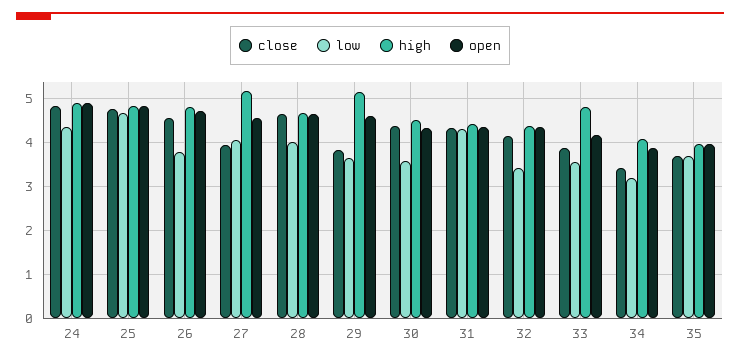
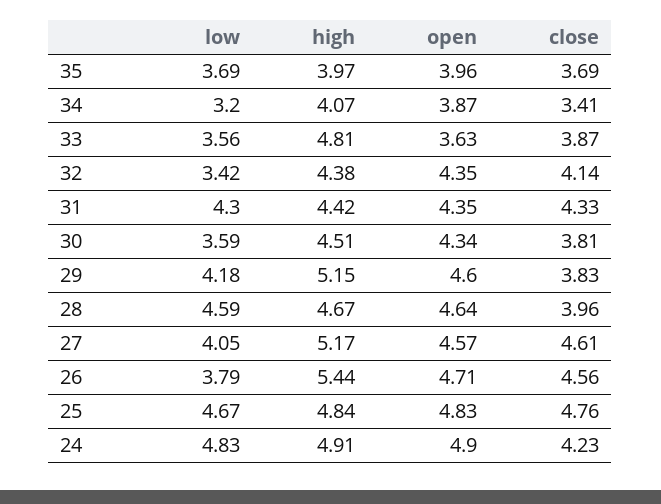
close, 24: 4.8 -> 4.23
low, 24: 4.4 -> 4.83
high, 26: 4.8 -> 5.44
close, 27: 4 -> 4.61
close, 28: 4.6 -> 3.96
low, 28: 4 -> 4.59
low, 29: 3.6 -> 4.18
close, 30: 4.4 -> 3.81
open, 33: 4.2 -> 3.63

